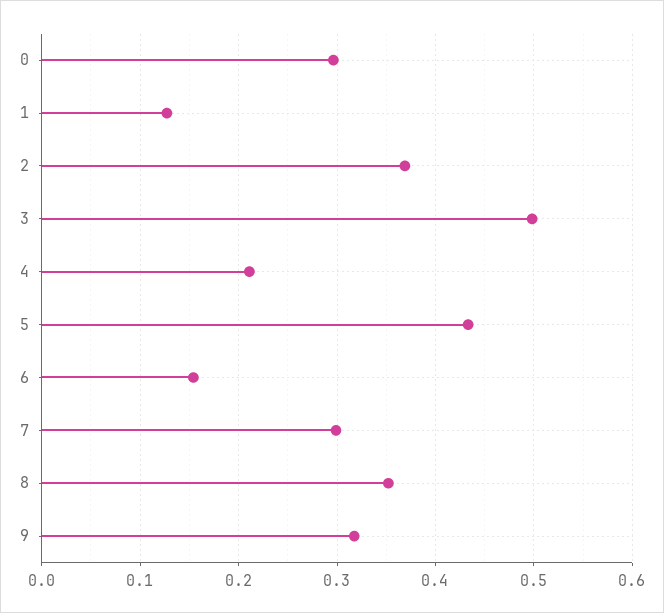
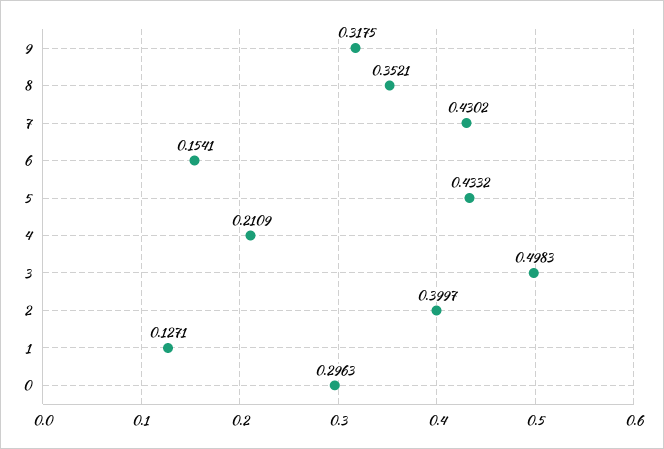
2: 0.37 -> 0.3997
7: 0.3 -> 0.4302

